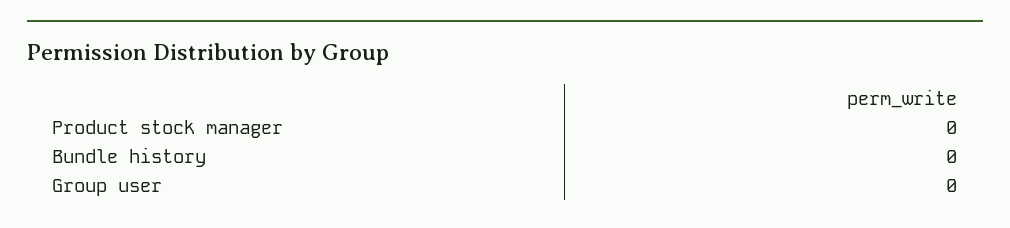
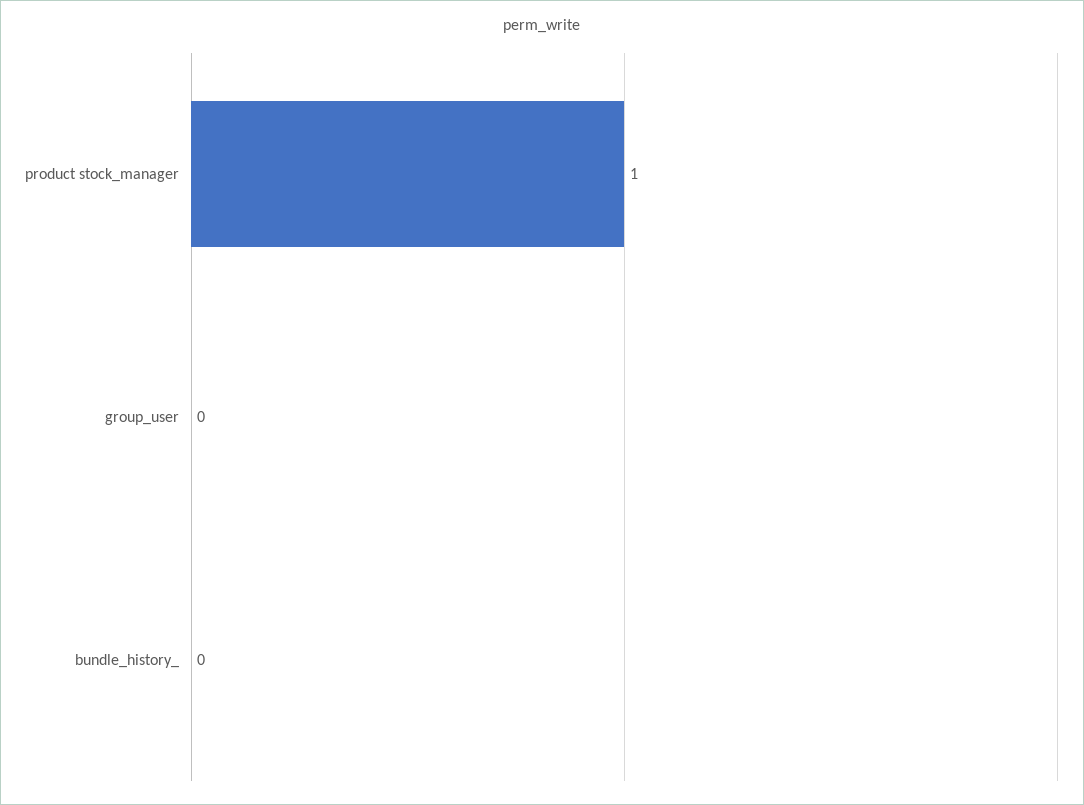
Product stock manager: 0 -> 1

